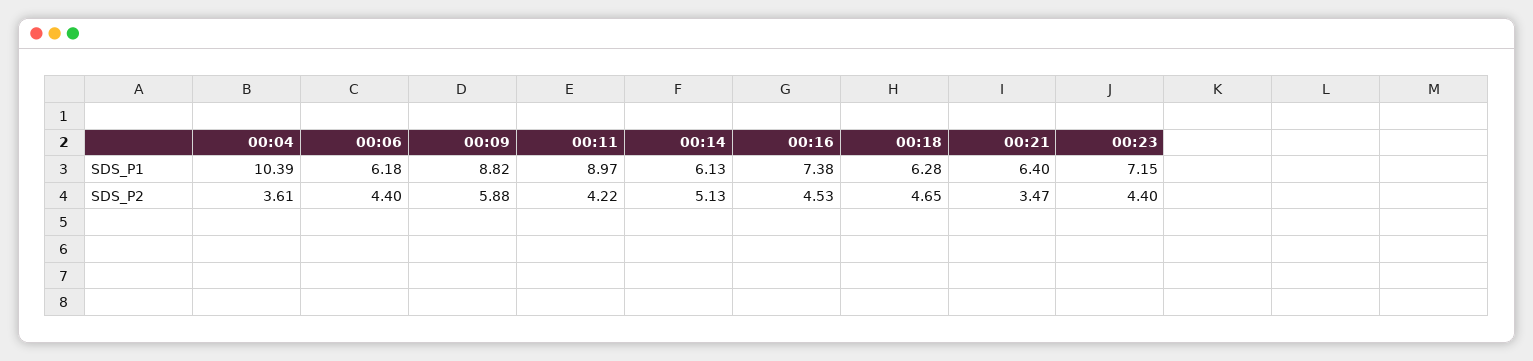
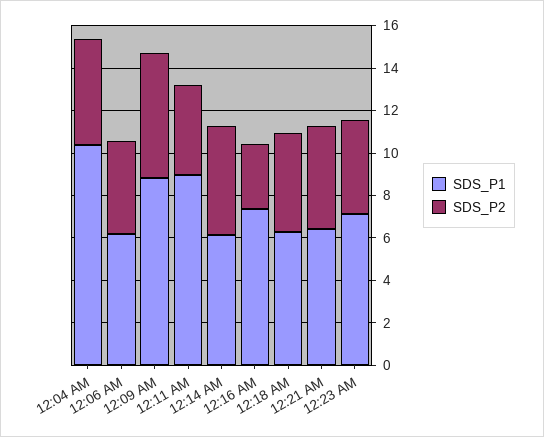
SDS_P2, 00:04: 3.61 -> 5
SDS_P2, 00:16: 4.53 -> 3
SDS_P2, 00:21: 3.47 -> 5

